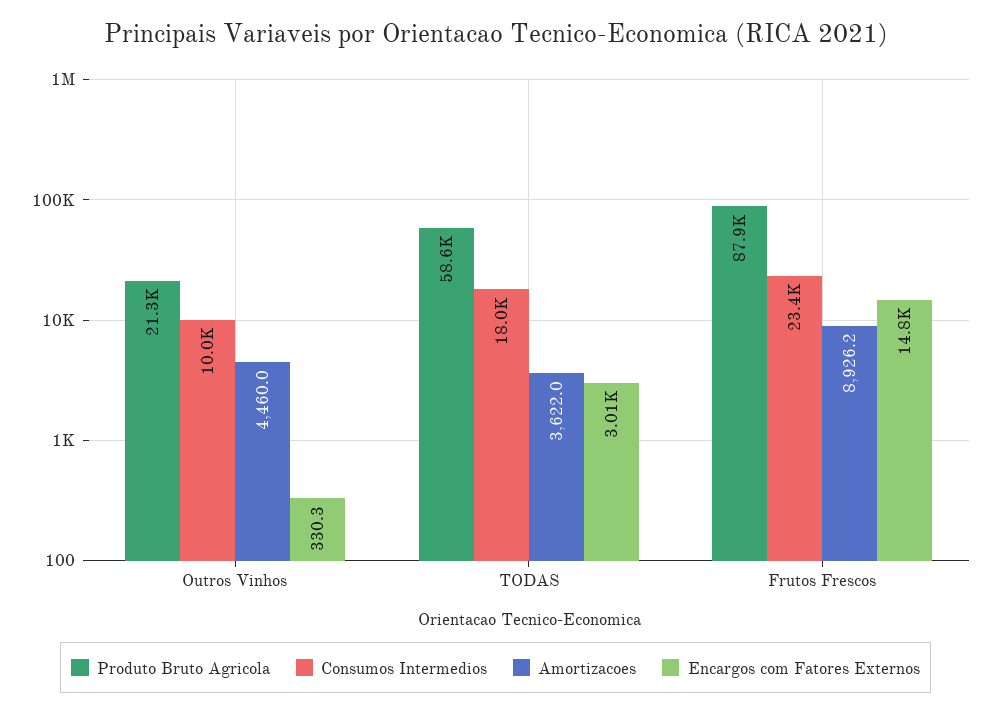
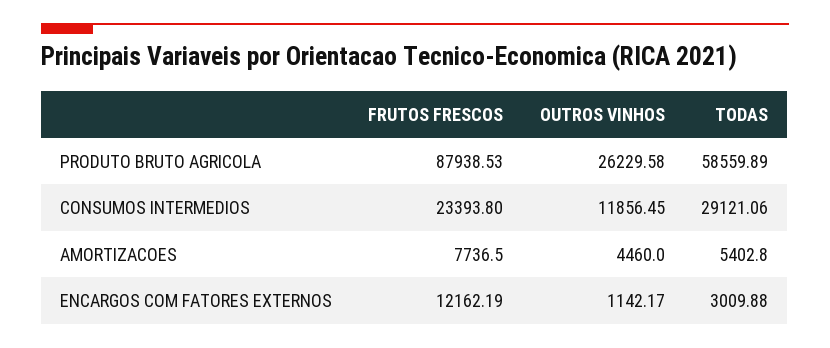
Produto Bruto Agricola, Outros Vinhos: 21300 -> 26229.58
Consumos Intermedios, Outros Vinhos: 10000 -> 11856.45
Encargos com Fatores Externos, Outros Vinhos: 330.3 -> 1142.17
Consumos Intermedios, TODAS: 18000 -> 29121.06
Amortizacoes, TODAS: 3622 -> 5402.8
Amortizacoes, Frutos Frescos: 8926.2 -> 7736.5
Encargos com Fatores Externos, Frutos Frescos: 14800 -> 12162.19

